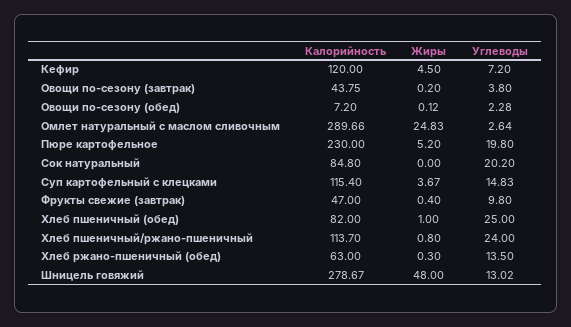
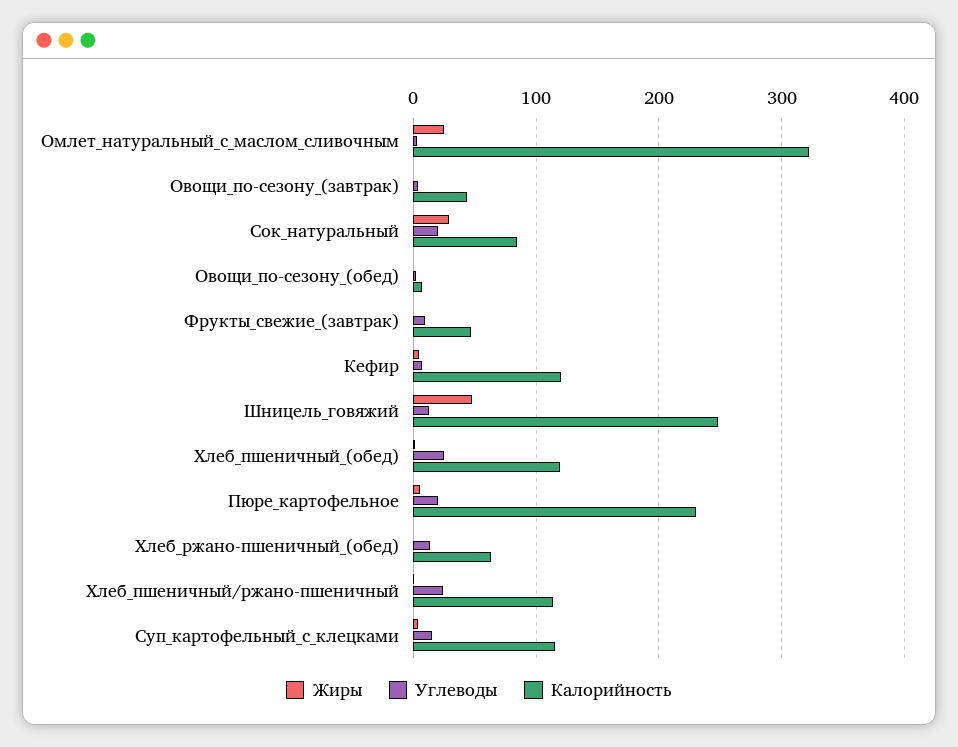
Калорийность, Омлет натуральный с маслом сливочным: 289.66 -> 320
Жиры, Сок натуральный: 0 -> 30
Калорийность, Хлеб пшеничный (обед): 82 -> 120
Калорийность, Шницель говяжий: 278.67 -> 250

